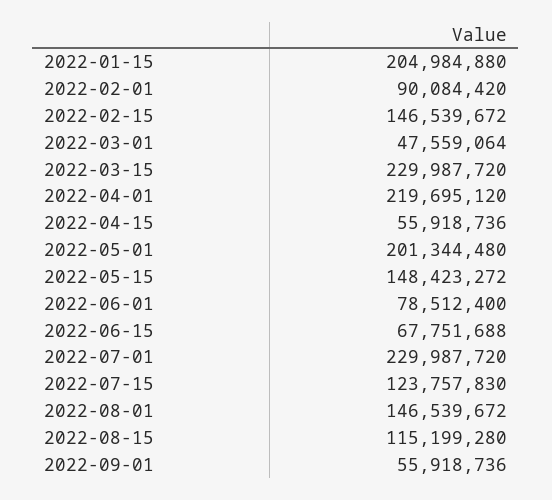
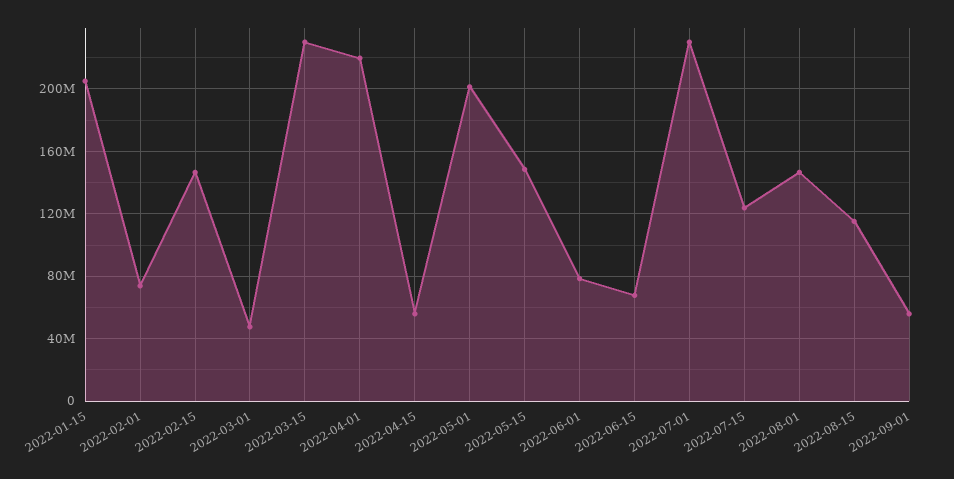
2022-02-01: 90084420 -> 75000000

